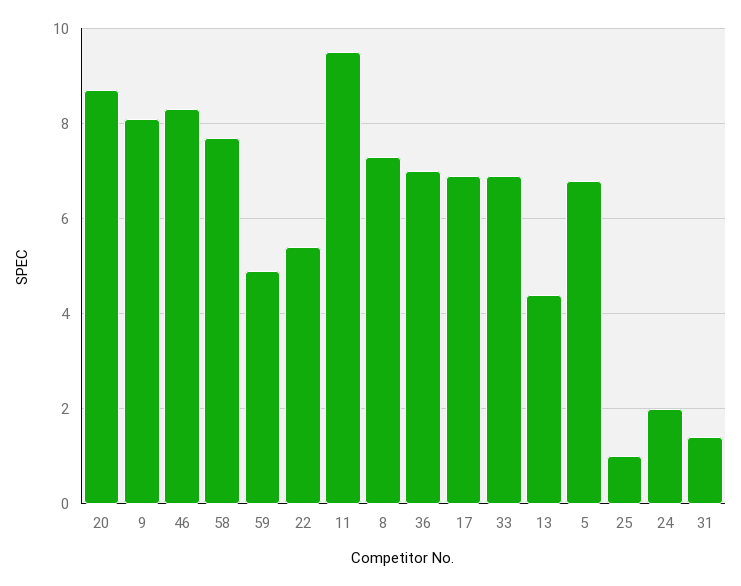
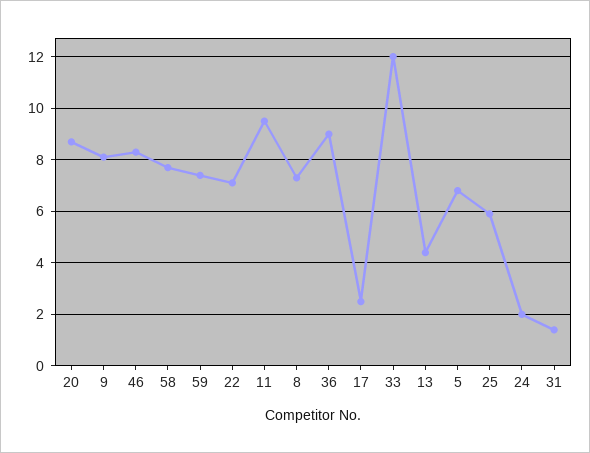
59: 5 -> 7.5
22: 5.5 -> 7
36: 7 -> 9
17: 7 -> 2.5
33: 7 -> 12
25: 1 -> 6

